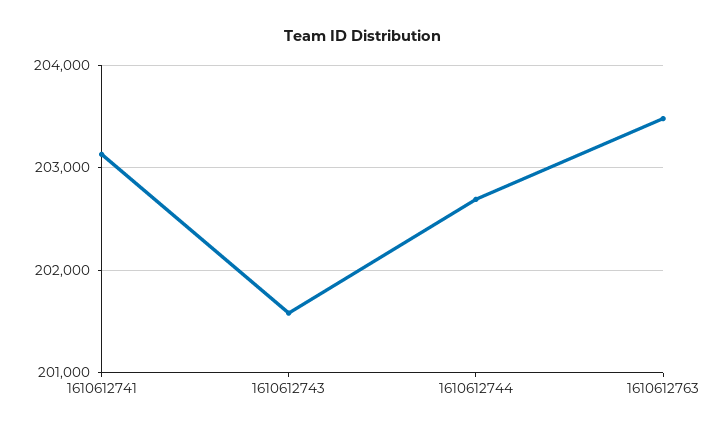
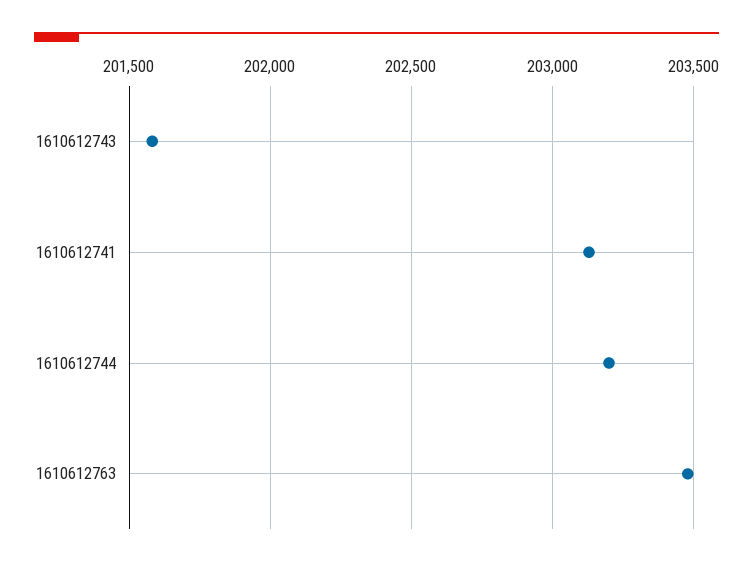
1610612744: 202700 -> 203200

